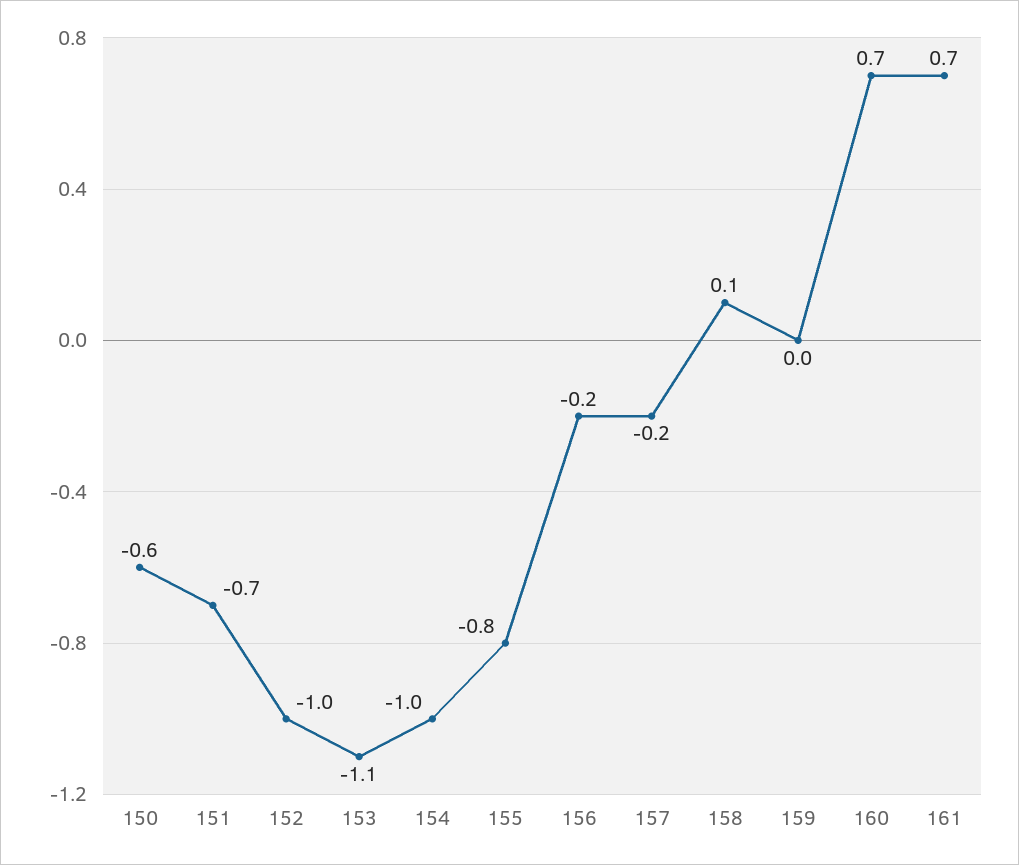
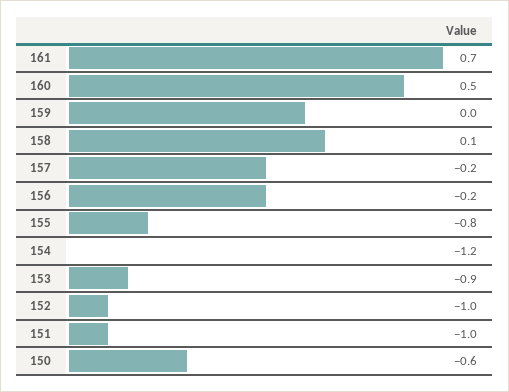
151: -0.7 -> -1
153: -1.1 -> -0.9
154: -1 -> -1.2
160: 0.7 -> 0.5

